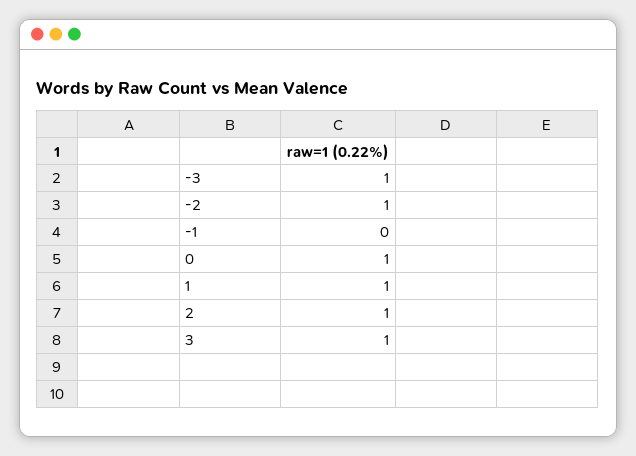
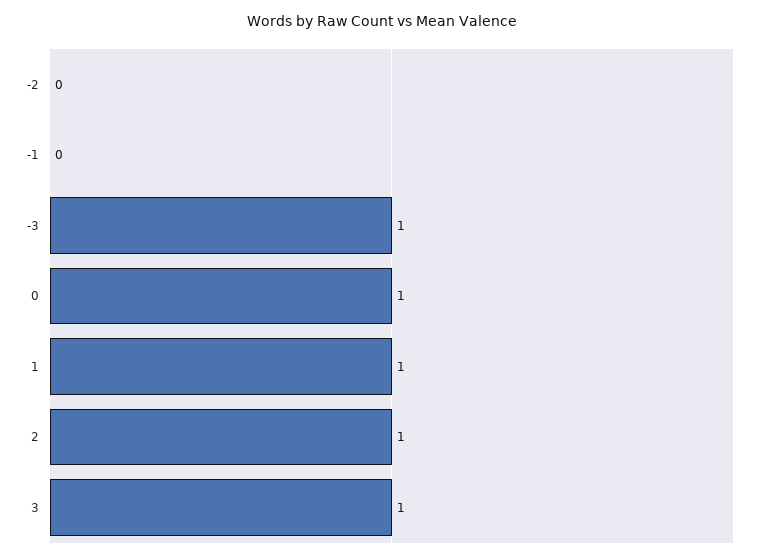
-2: 1 -> 0

